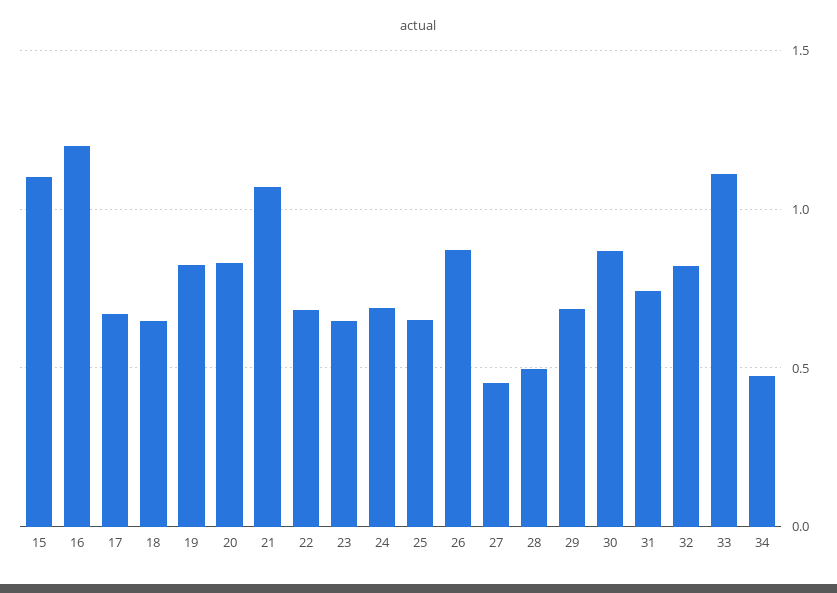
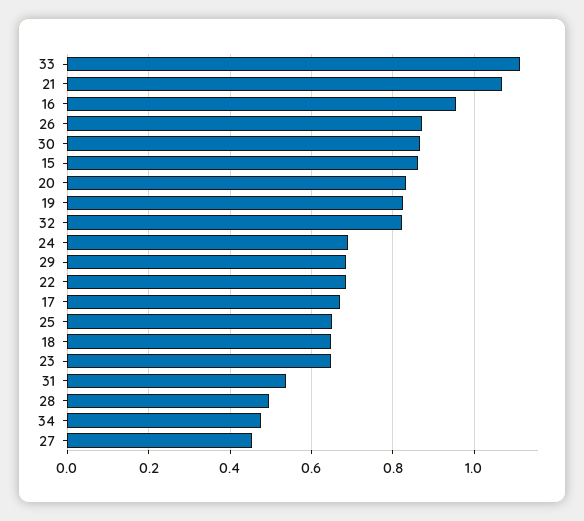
15: 1.1 -> 0.86
16: 1.2 -> 0.96
31: 0.75 -> 0.54

